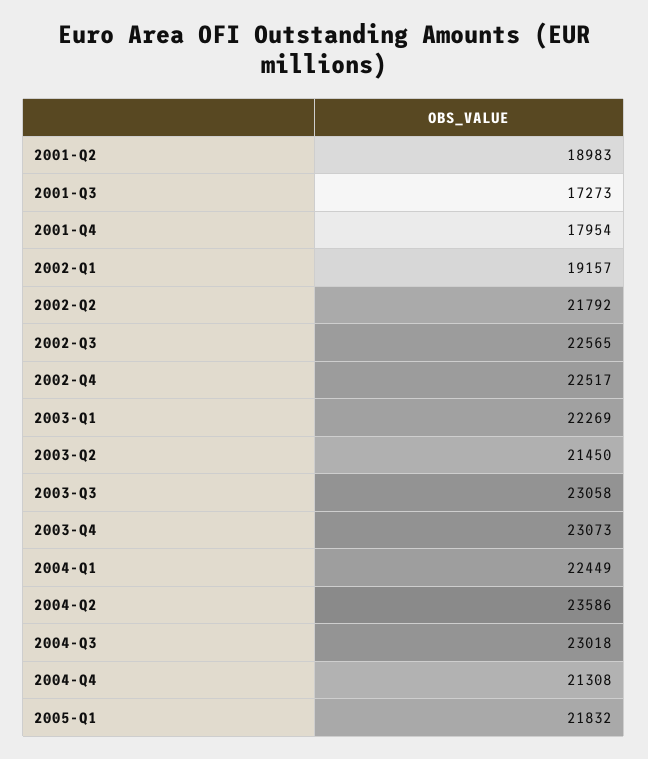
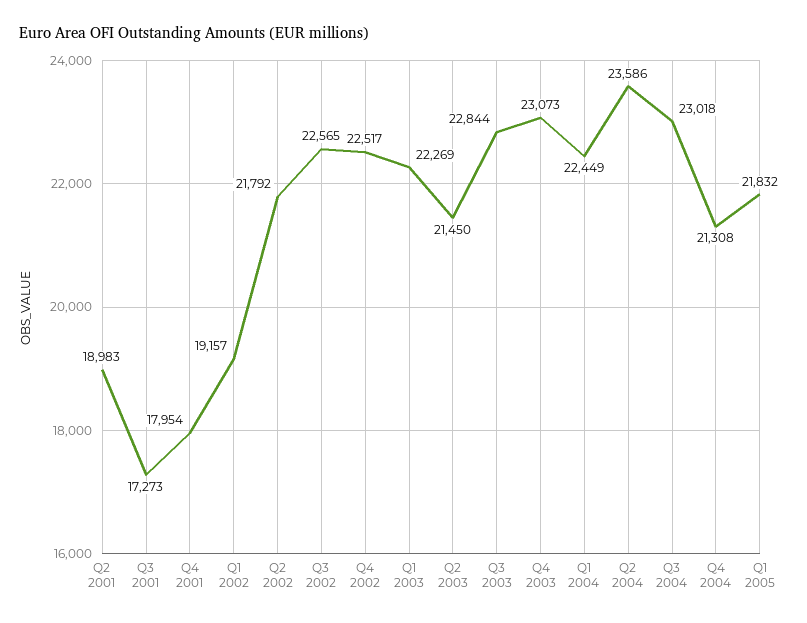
2003-Q3: 23058 -> 22844

